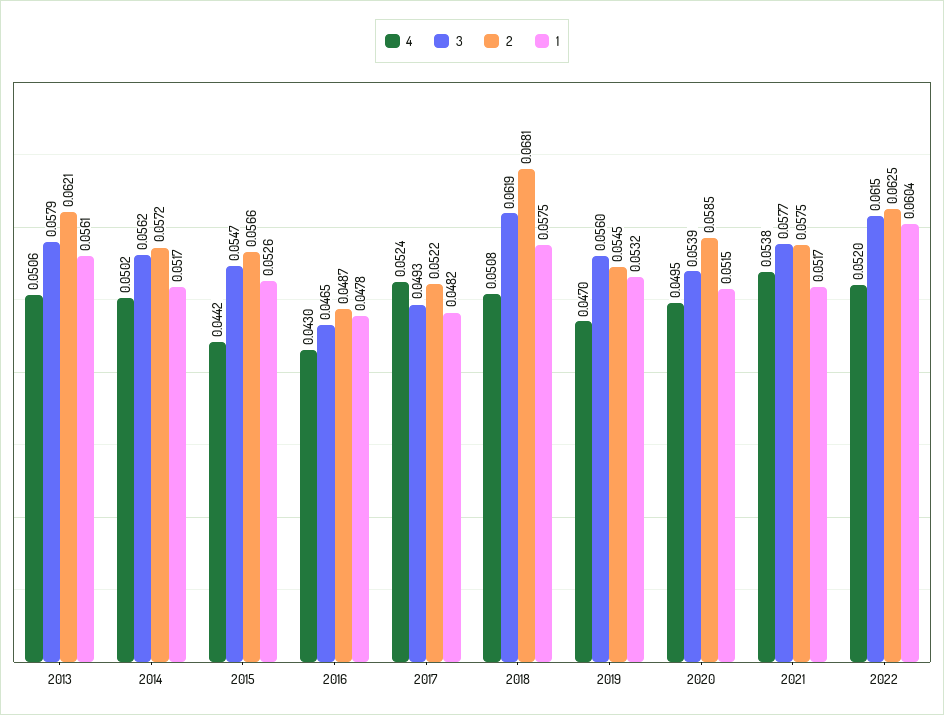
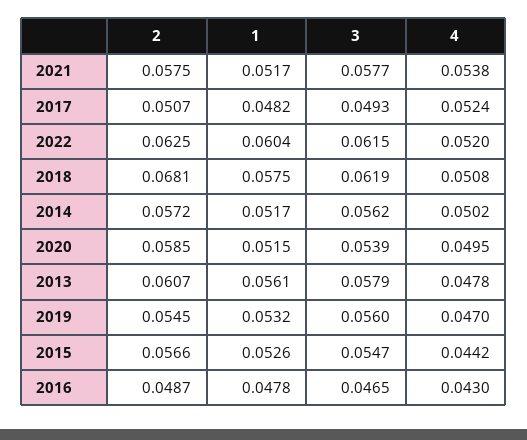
4, 2013: 0.0506 -> 0.0478
2, 2013: 0.0621 -> 0.0607
2, 2017: 0.0522 -> 0.0507

